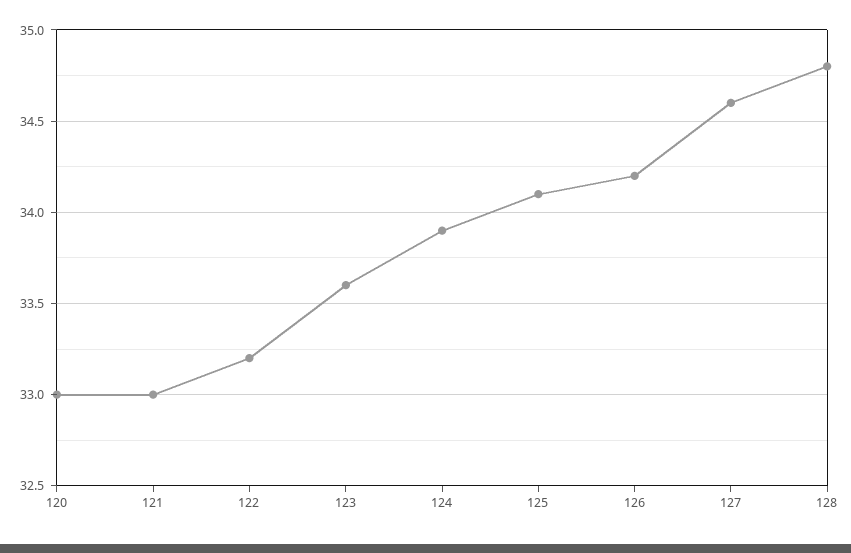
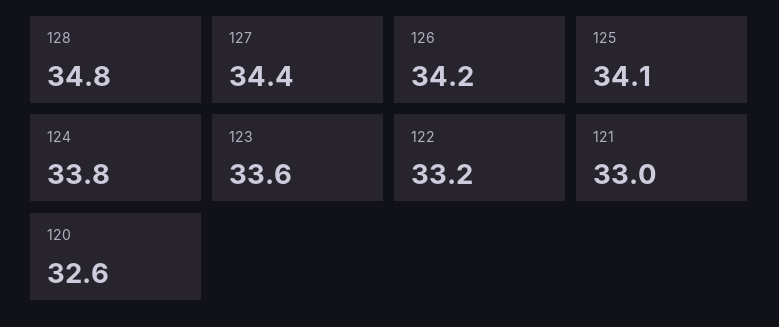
120: 33 -> 32.6
124: 33.9 -> 33.8
127: 34.6 -> 34.4

